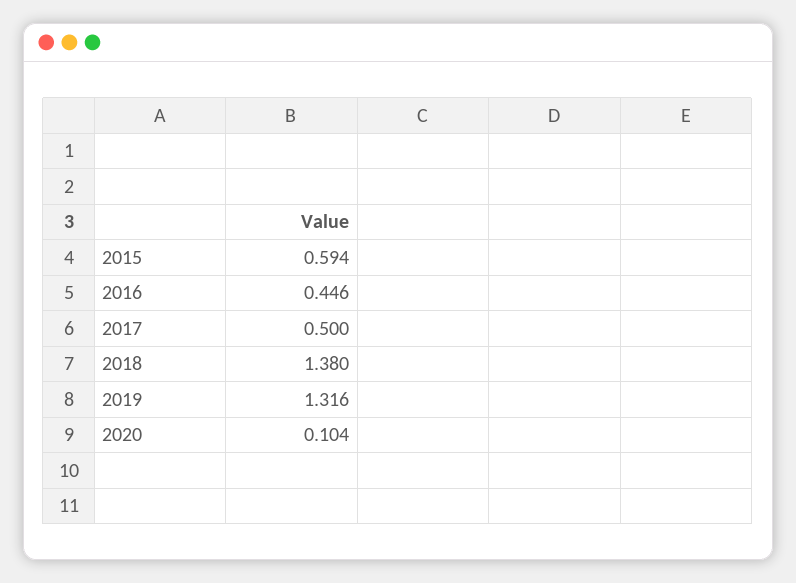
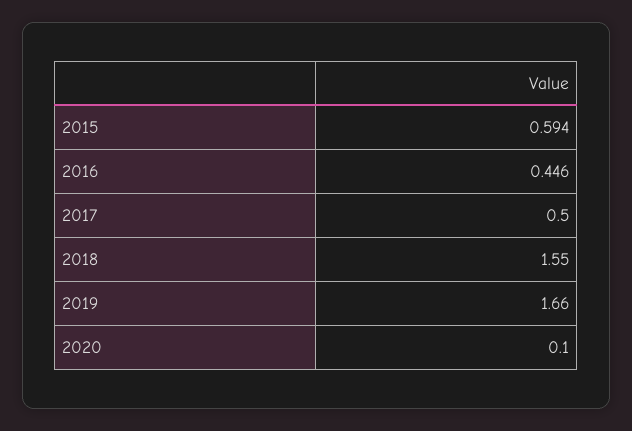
2018: 1.38 -> 1.55
2019: 1.316 -> 1.66
2020: 0.104 -> 0.1

